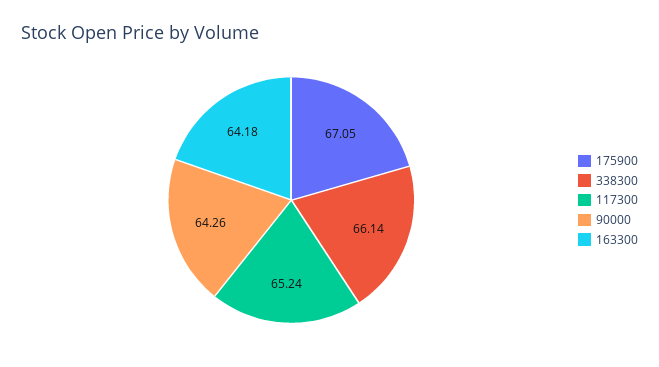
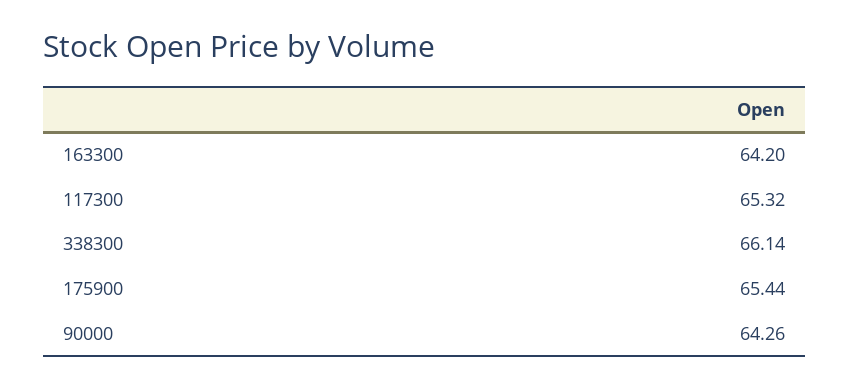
175900: 67.05 -> 65.44
117300: 65.24 -> 65.32
163300: 64.18 -> 64.2

